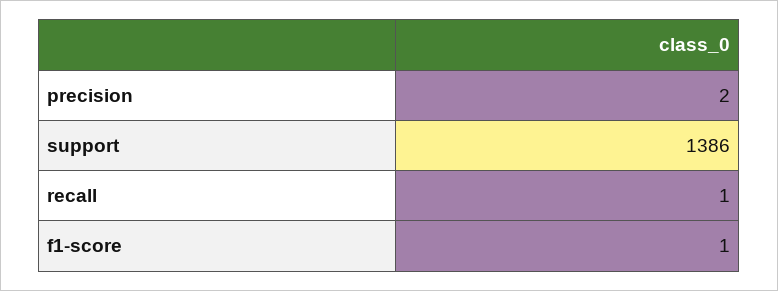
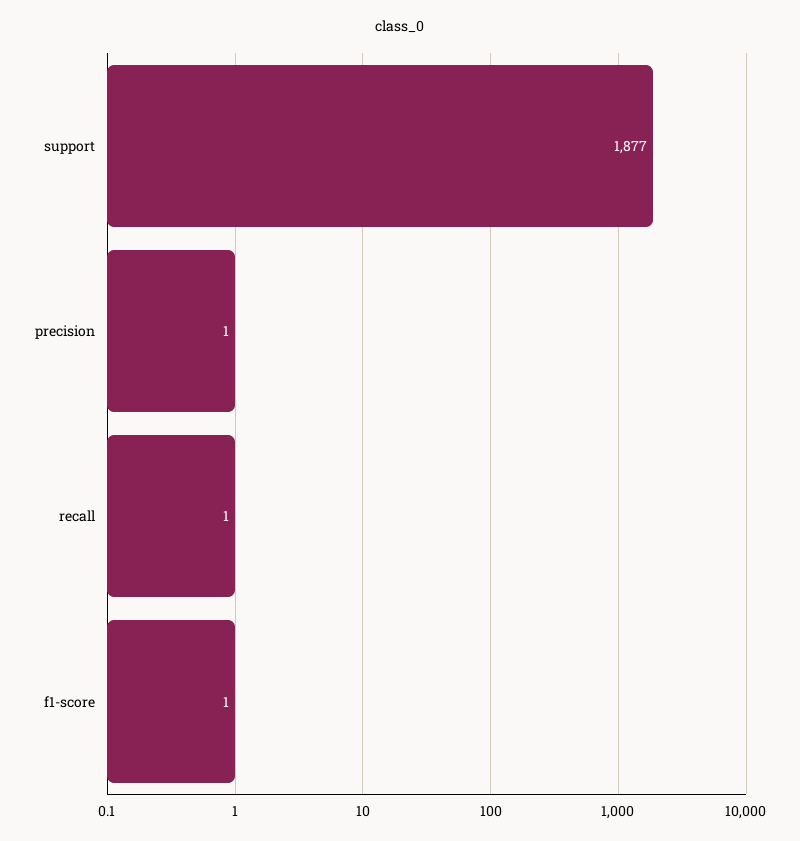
precision: 2 -> 1
support: 1386 -> 1877

